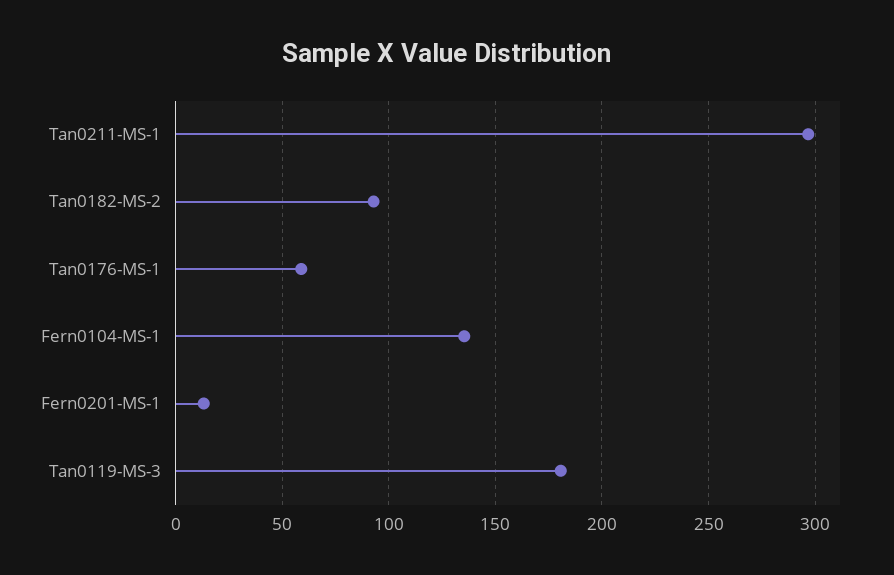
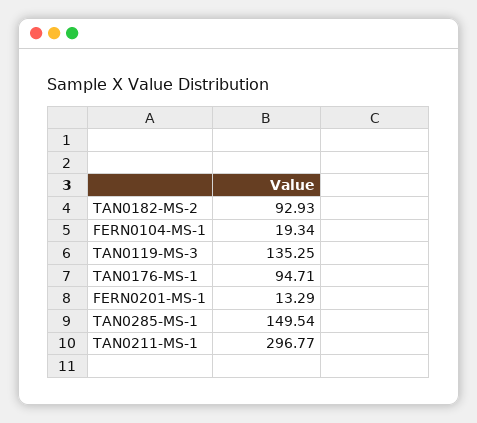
Tan0176-MS-1: 60 -> 94.71
Fern0104-MS-1: 135 -> 19.34
Tan0119-MS-3: 180 -> 135.25
TAN0285-MS-1: none -> 149.54

